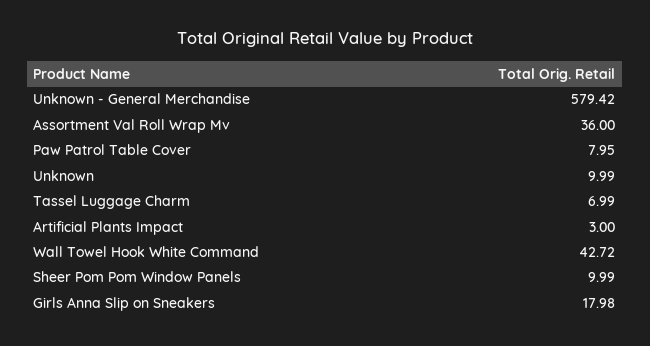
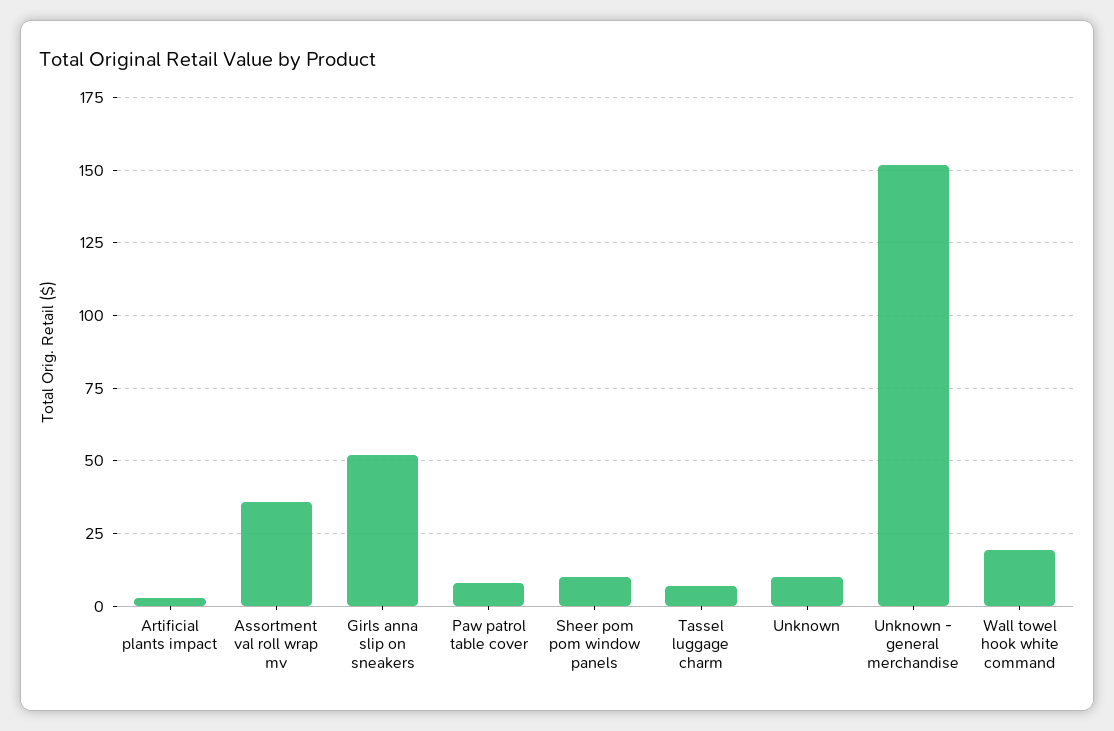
Unknown - General Merchandise: 579.42 -> 152.5
Wall Towel Hook White Command: 42.72 -> 20
Girls Anna Slip on Sneakers: 17.98 -> 52.5

